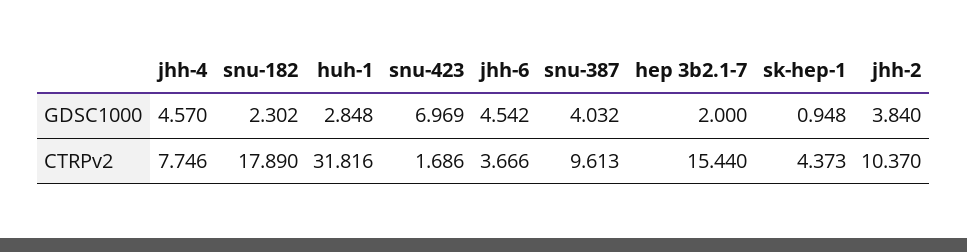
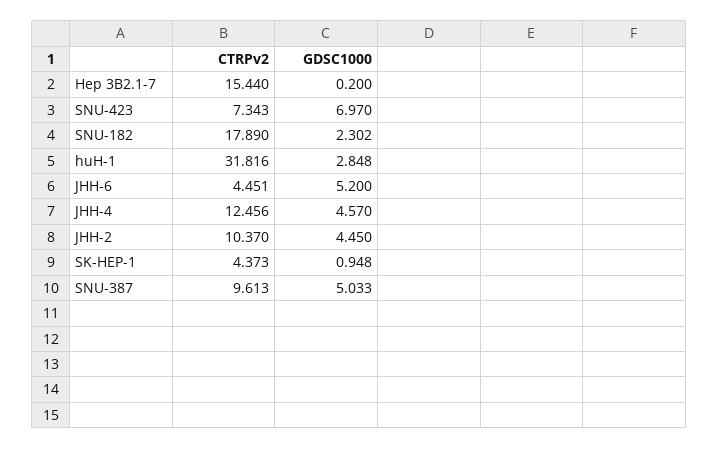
snu-423, GDSC1000: 6.969 -> 6.97
jhh-6, GDSC1000: 4.542 -> 5.2
snu-387, GDSC1000: 4.032 -> 5.033
hep 3b2.1-7, GDSC1000: 2 -> 0.2
jhh-2, GDSC1000: 3.84 -> 4.45
jhh-4, CTRPv2: 7.746 -> 12.456
snu-423, CTRPv2: 1.686 -> 7.343
jhh-6, CTRPv2: 3.666 -> 4.451

